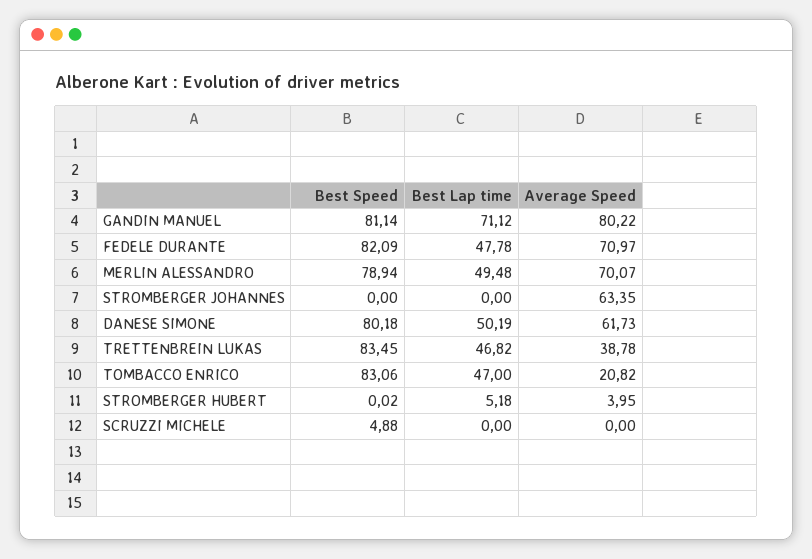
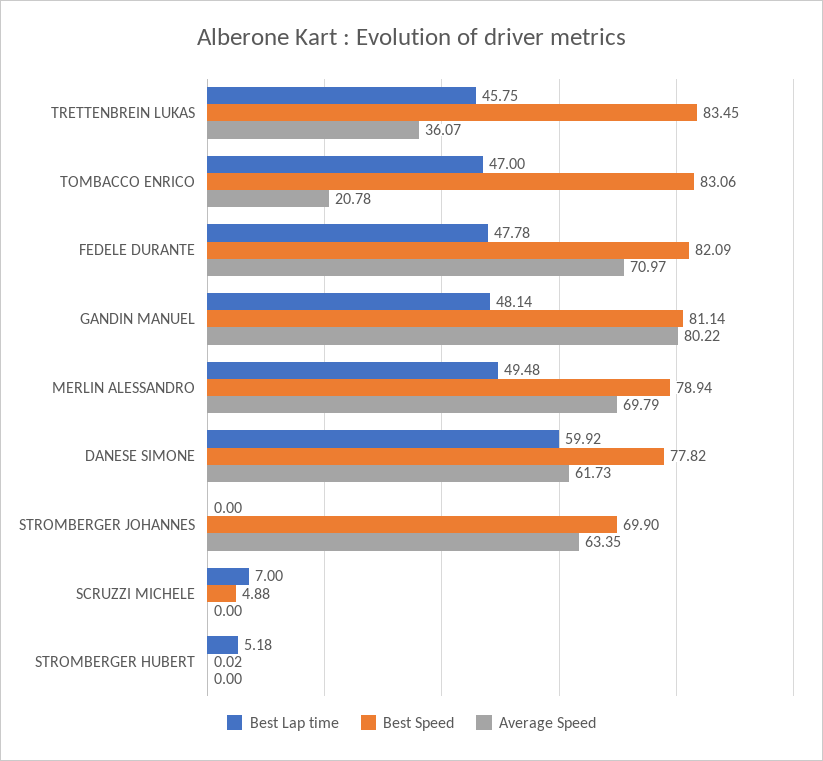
Best Lap time, GANDIN MANUEL: 71.12 -> 48.14
Average Speed, MERLIN ALESSANDRO: 70.07 -> 69.79
Best Speed, STROMBERGER JOHANNES: 0 -> 69.9
Best Speed, DANESE SIMONE: 80.18 -> 77.82
Best Lap time, DANESE SIMONE: 50.19 -> 59.92
Best Lap time, TRETTENBREIN LUKAS: 46.82 -> 45.75
Average Speed, TRETTENBREIN LUKAS: 38.78 -> 36.07
Average Speed, TOMBACCO ENRICO: 20.82 -> 20.78
Average Speed, STROMBERGER HUBERT: 3.95 -> 0
Best Lap time, SCRUZZI MICHELE: 0 -> 7

